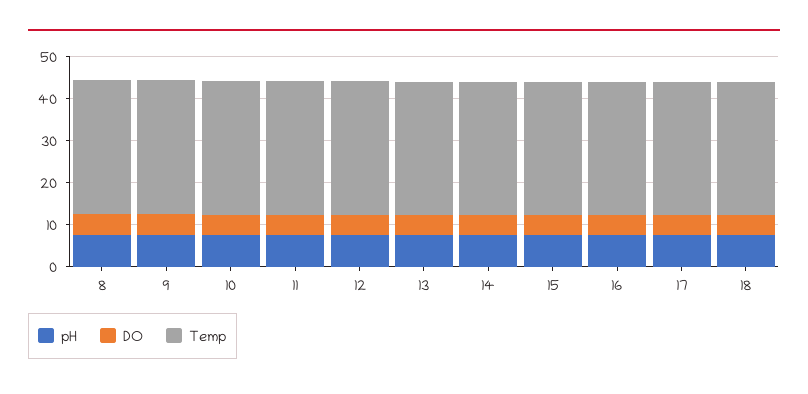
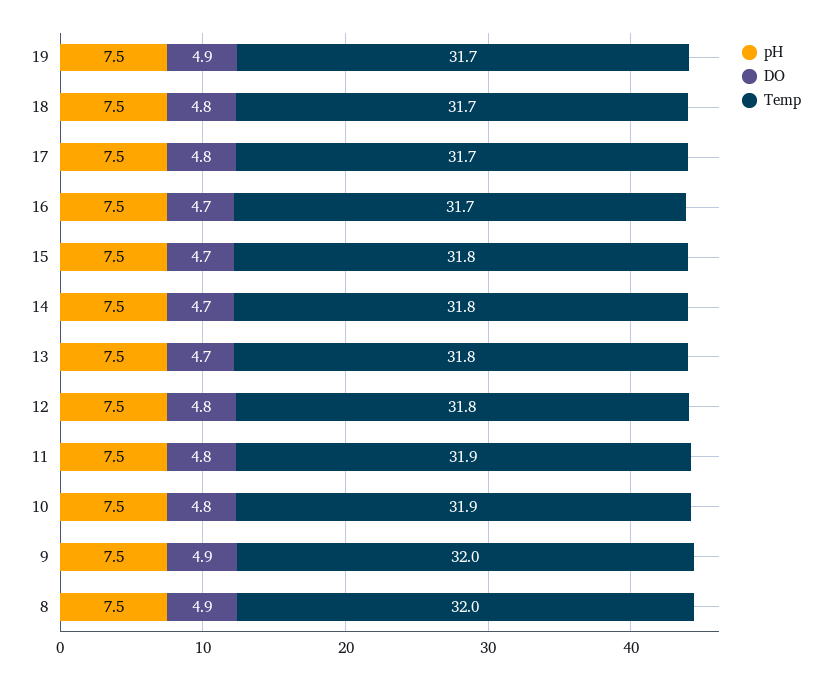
pH, 19: none -> 7.5
DO, 19: none -> 4.9
Temp, 19: none -> 31.7

